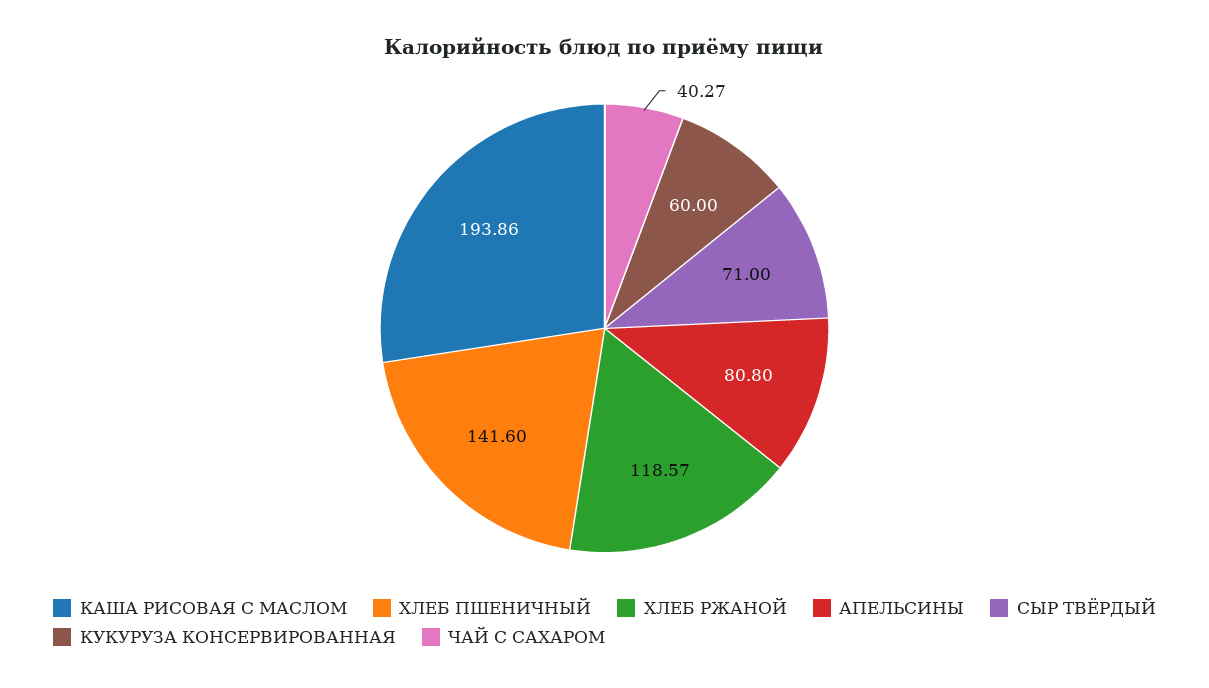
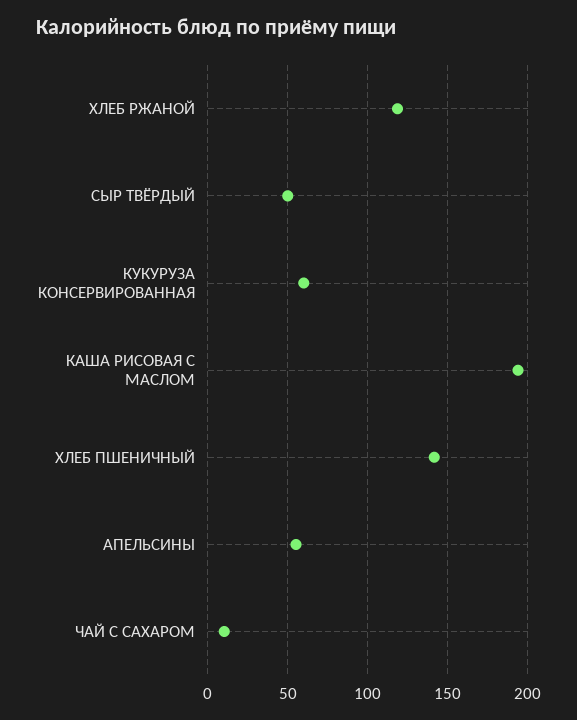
АПЕЛЬСИНЫ: 80.8 -> 55
СЫР ТВЁРДЫЙ: 71 -> 50
ЧАЙ С САХАРОМ: 40.27 -> 10

